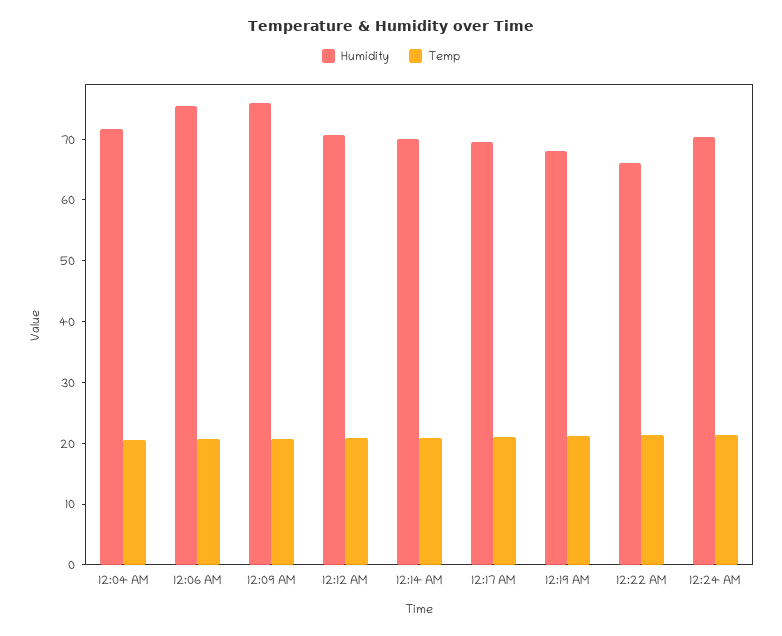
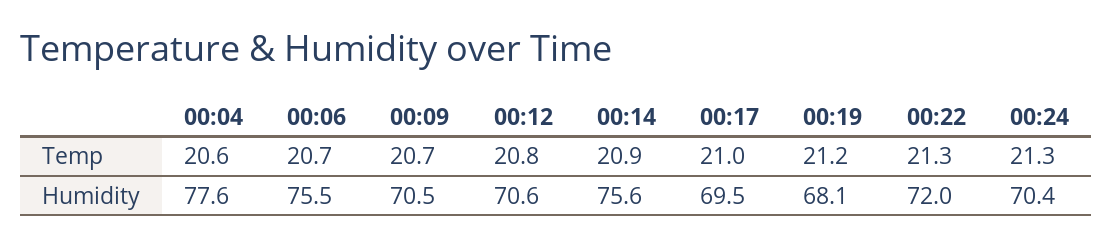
Humidity, 12:04 AM: 72 -> 77.6
Humidity, 12:09 AM: 76 -> 70.5
Humidity, 12:14 AM: 70 -> 75.6
Humidity, 12:22 AM: 66 -> 72

